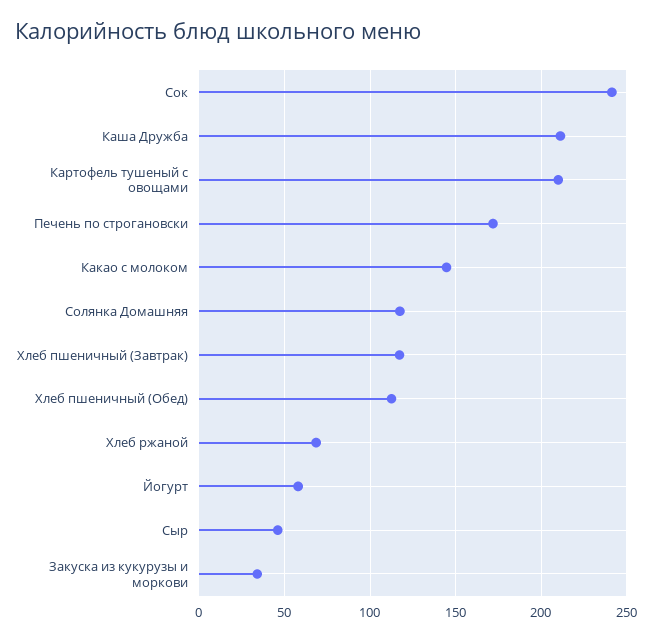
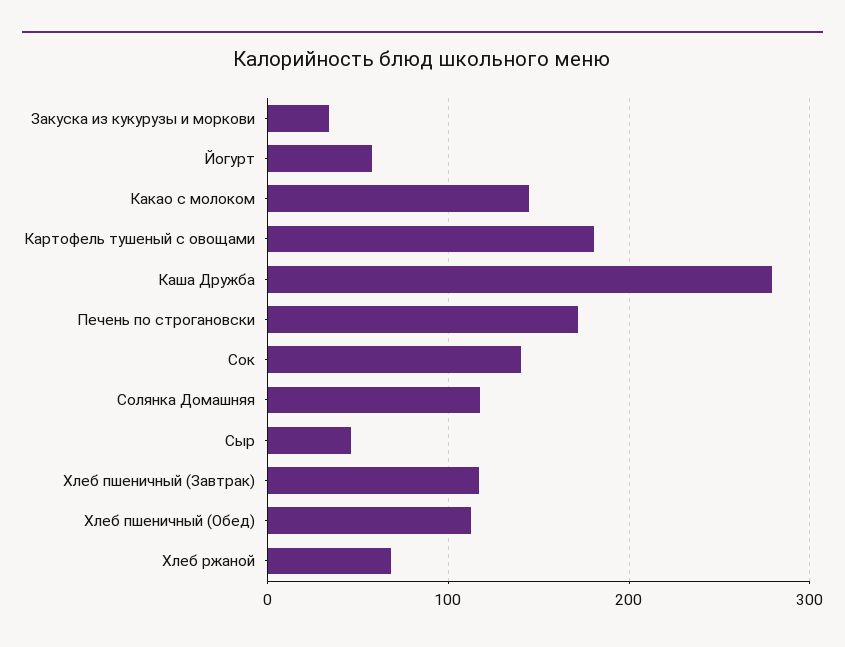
Сок: 240 -> 140
Каша Дружба: 210 -> 280
Картофель тушеный с овощами: 210 -> 180

